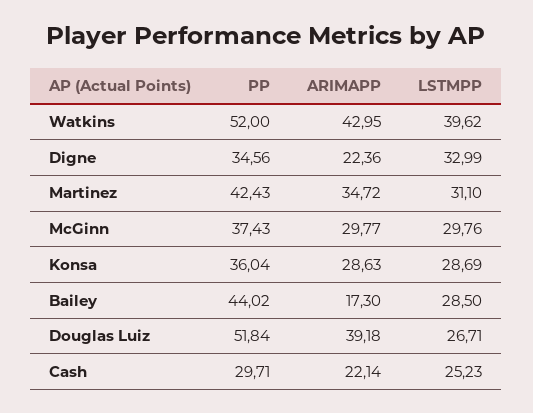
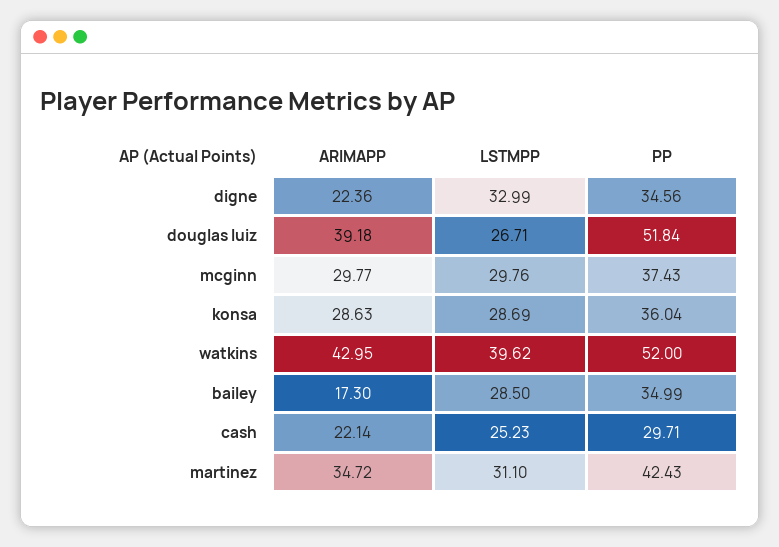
PP, Bailey: 44.02 -> 34.99

